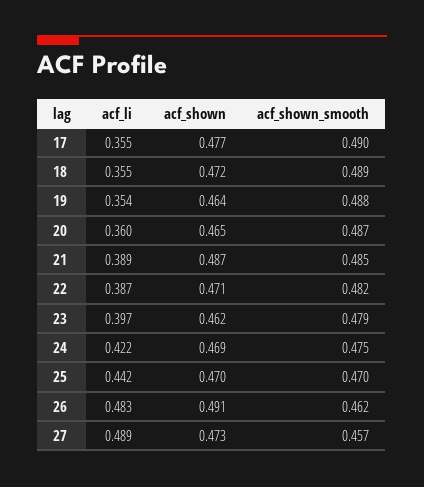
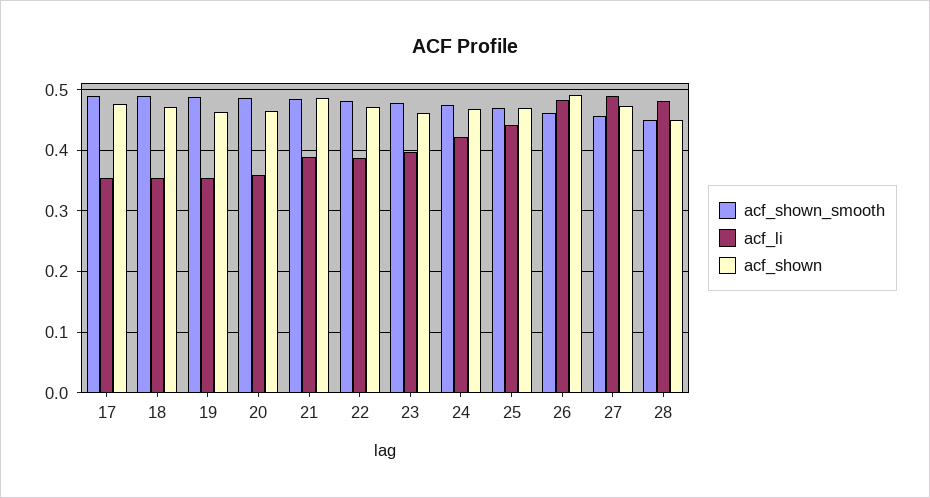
acf_shown_smooth, 28: none -> 0.45
acf_li, 28: none -> 0.48
acf_shown, 28: none -> 0.45

